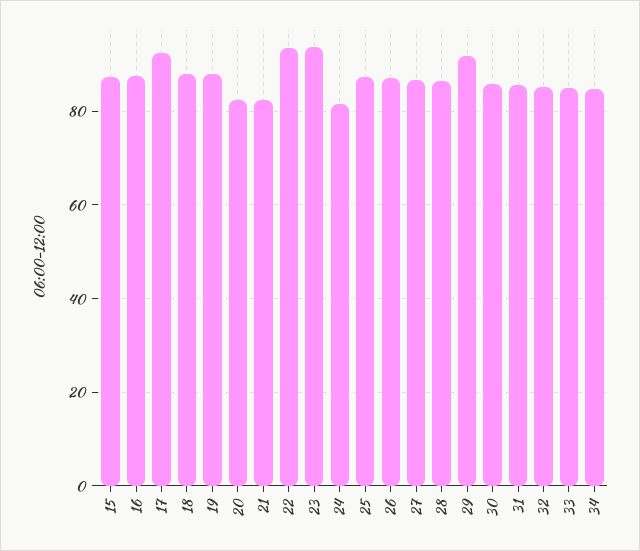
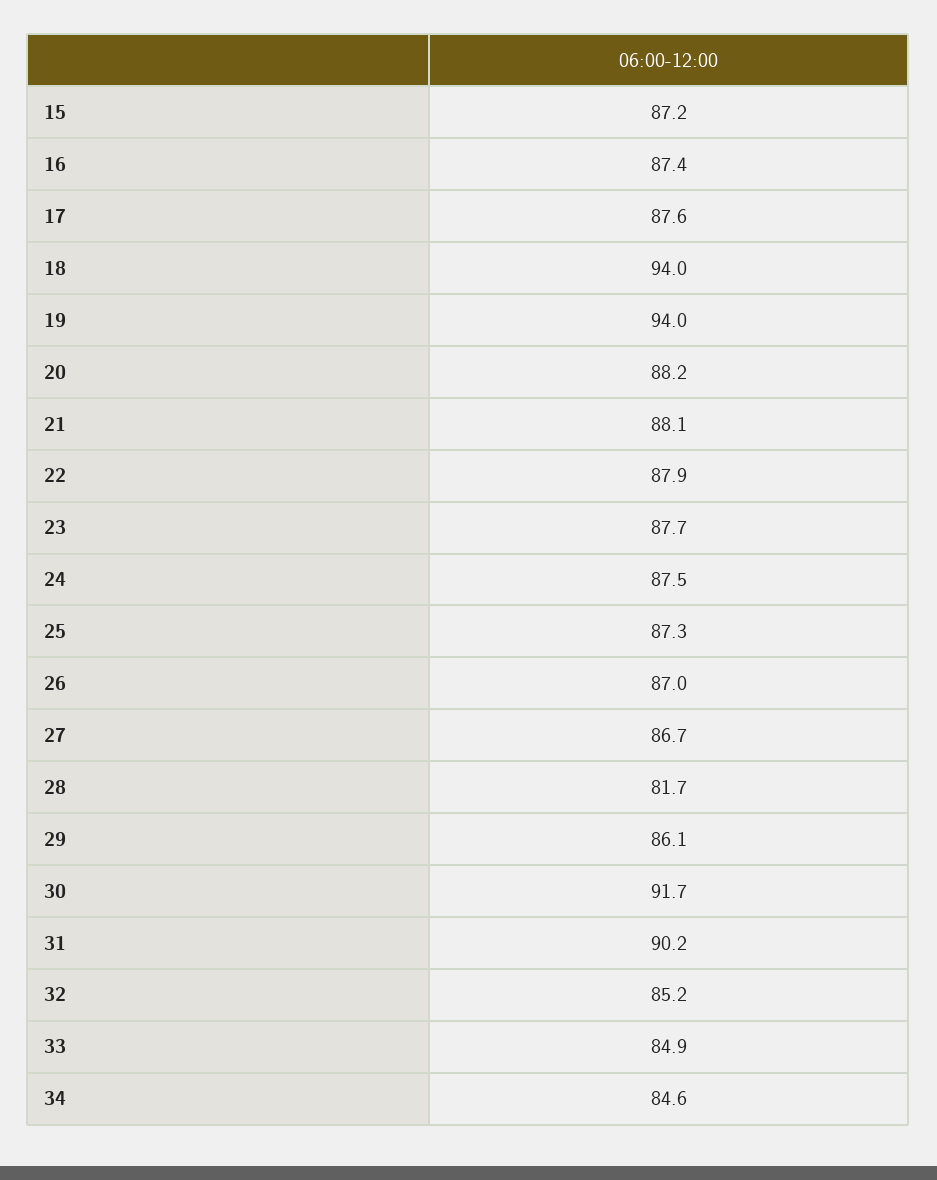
17: 92 -> 87.6
18: 88 -> 94
19: 88 -> 94
20: 82 -> 88.2
21: 82 -> 88.1
22: 94 -> 87.9
23: 94 -> 87.7
24: 82 -> 87.5
28: 86 -> 81.7
29: 92 -> 86.1
30: 86 -> 91.7
31: 86 -> 90.2

